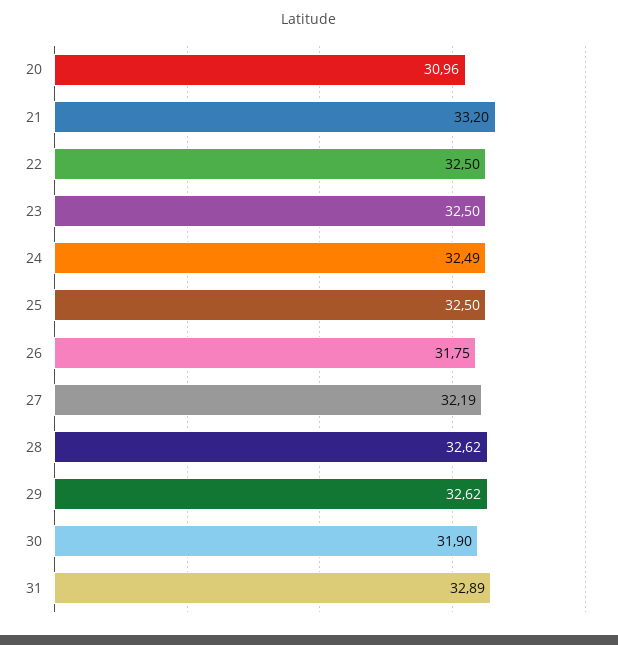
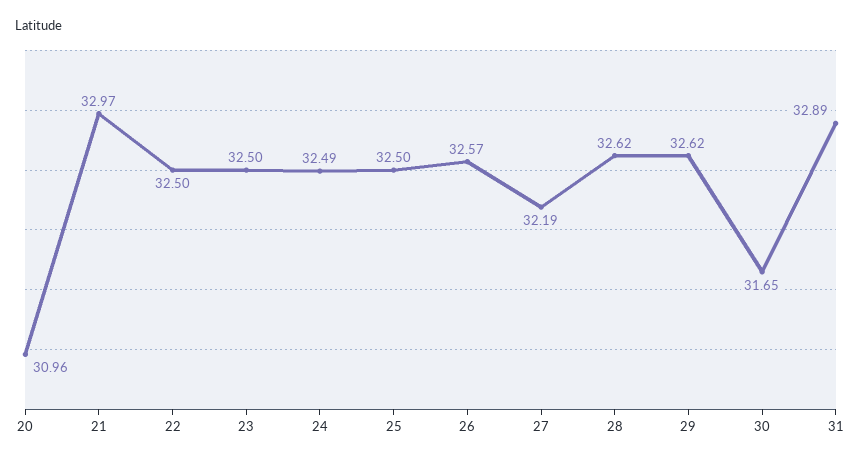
21: 33.2 -> 32.97
26: 31.75 -> 32.57
30: 31.9 -> 31.65

